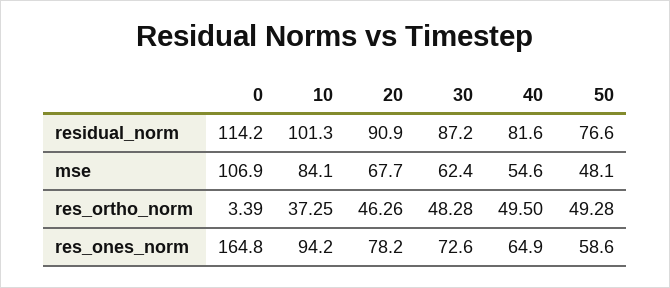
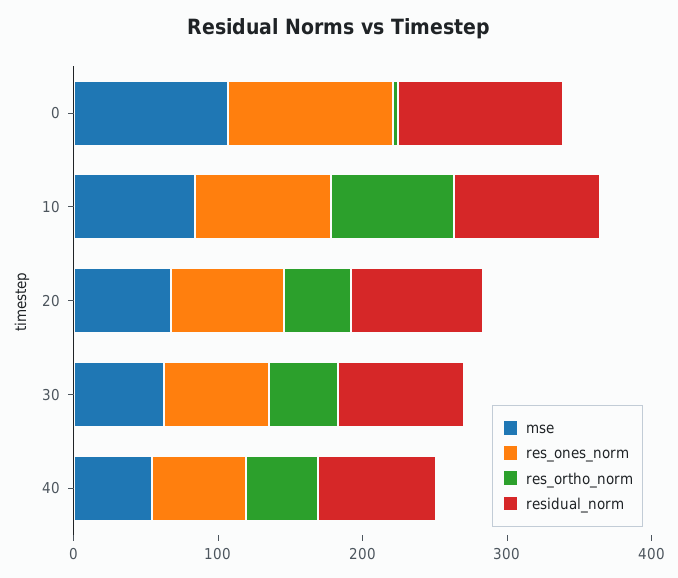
residual_norm, 50: 76.6 -> none
mse, 50: 48.1 -> none
res_ortho_norm, 10: 37.25 -> 80
res_ortho_norm, 50: 49.28 -> none
res_ones_norm, 0: 164.8 -> 120
res_ones_norm, 50: 58.6 -> none

